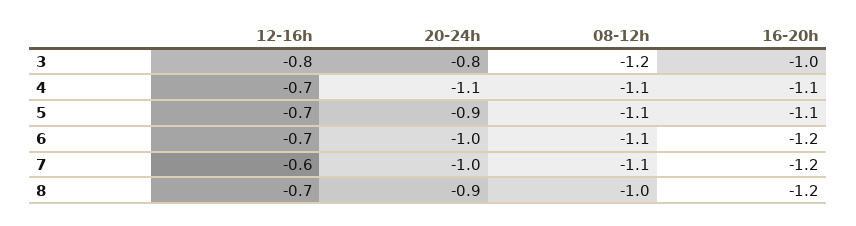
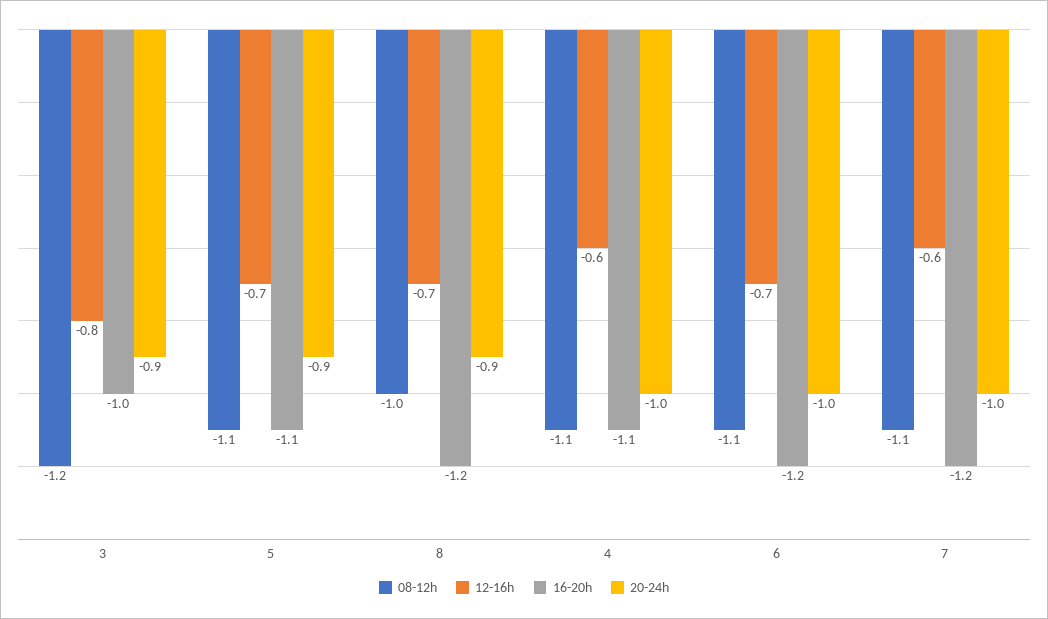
20-24h, 3: -0.8 -> -0.9
12-16h, 4: -0.7 -> -0.6
20-24h, 4: -1.1 -> -1

